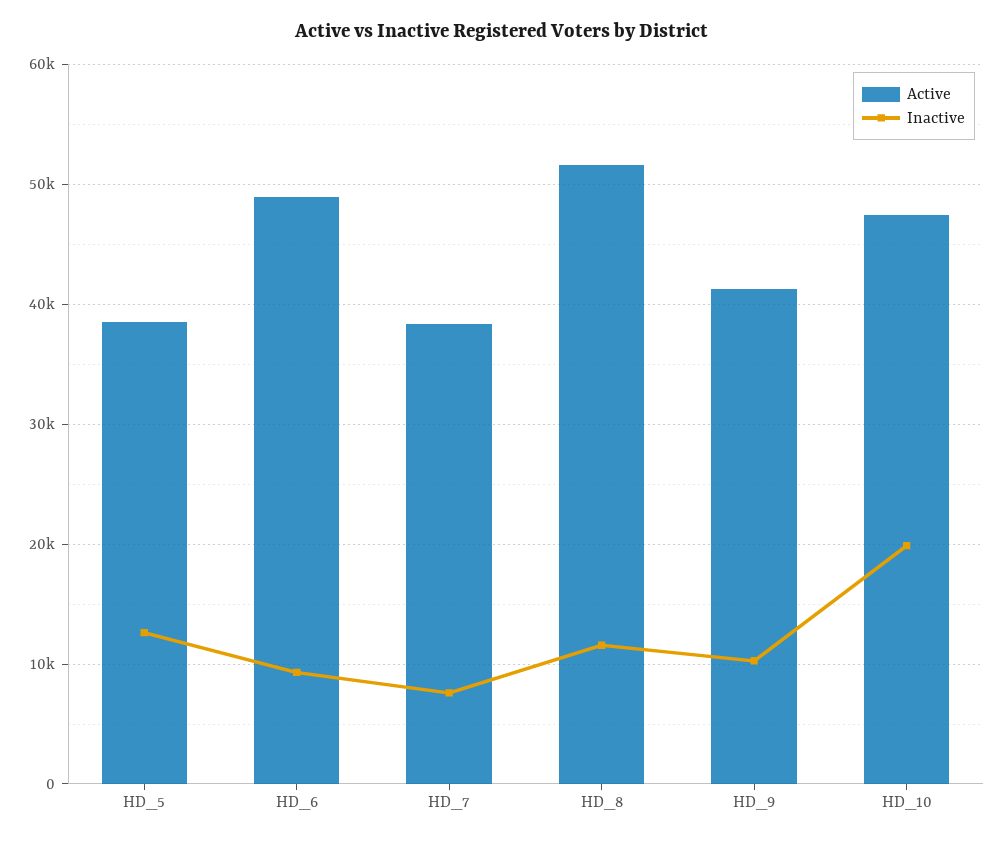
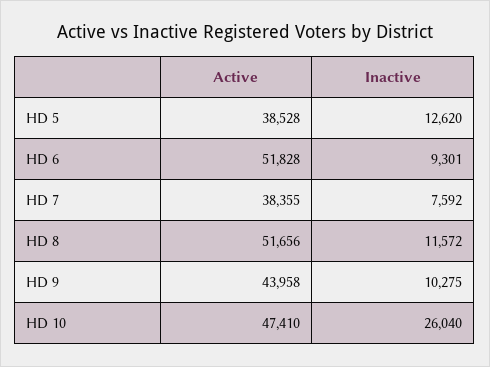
Active, HD_6: 49000 -> 51828
Active, HD_9: 41000 -> 43958
Inactive, HD_10: 20000 -> 26040

